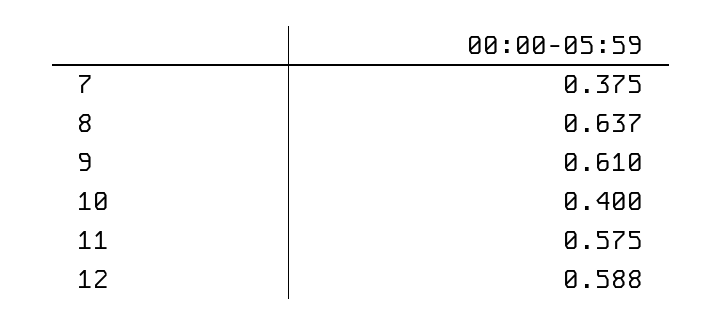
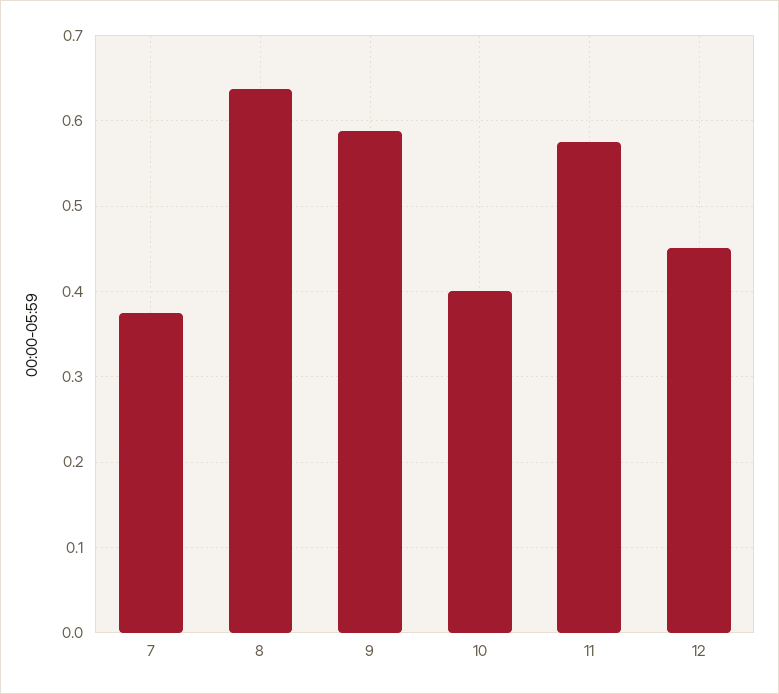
9: 0.61 -> 0.59
12: 0.588 -> 0.45

